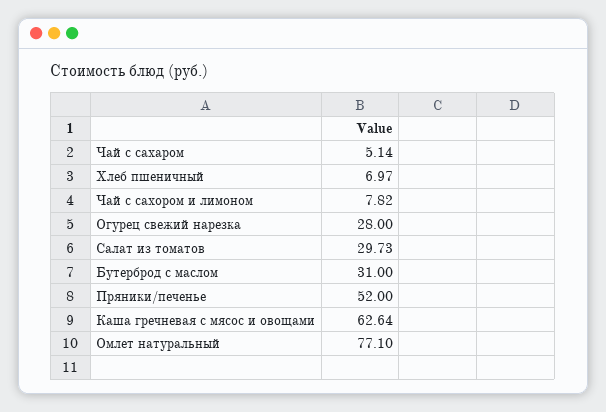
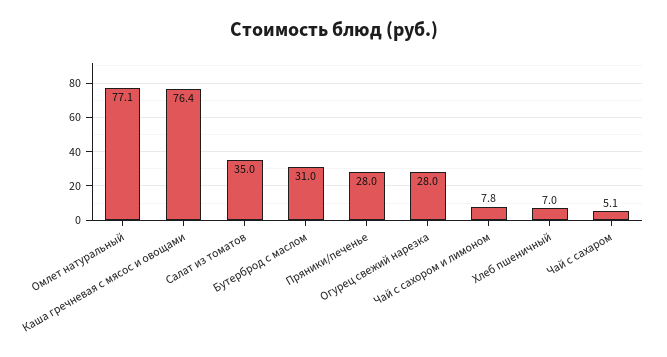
Салат из томатов: 29.73 -> 35
Пряники/печенье: 52 -> 28
Каша гречневая с мясос и овощами: 62.64 -> 76.4

